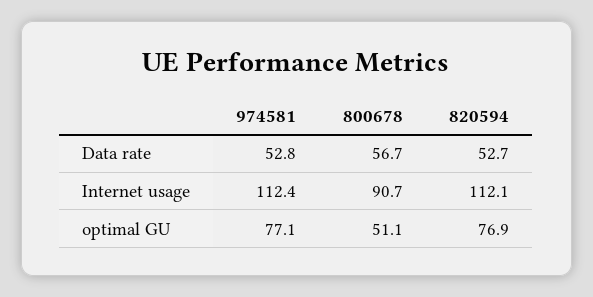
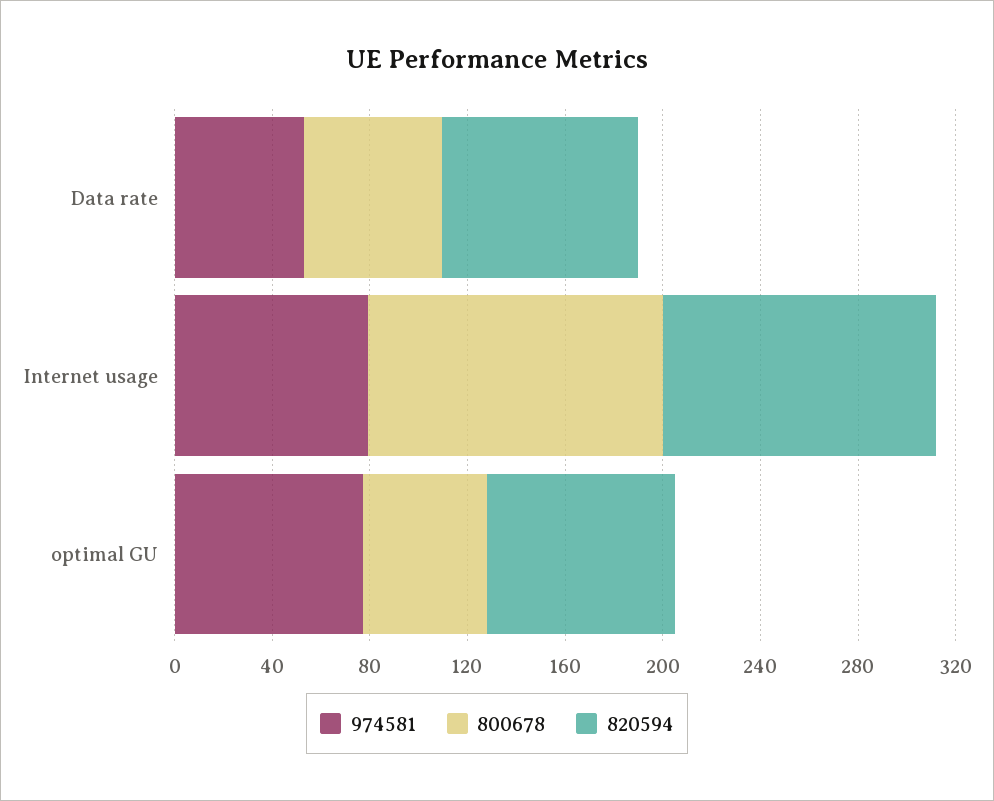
820594, Data rate: 52.7 -> 80
974581, Internet usage: 112.4 -> 80
800678, Internet usage: 90.7 -> 120

